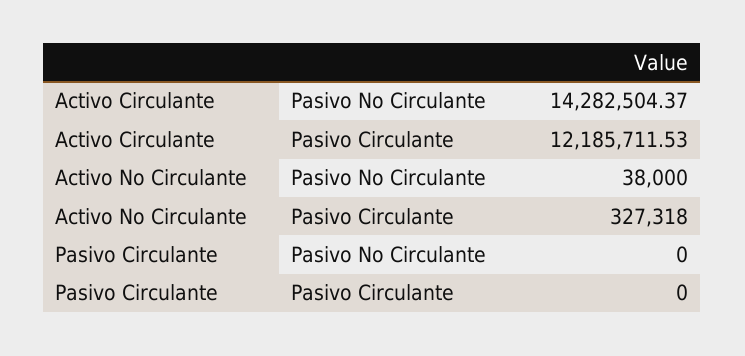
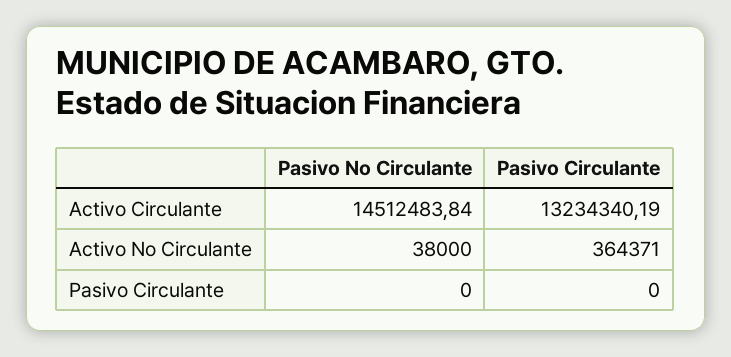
Activo Circulante, Pasivo No Circulante: 14282504.37 -> 14512483.84
Activo Circulante, Pasivo Circulante: 12185711.53 -> 13234340.19
Activo No Circulante, Pasivo Circulante: 327318 -> 364371

